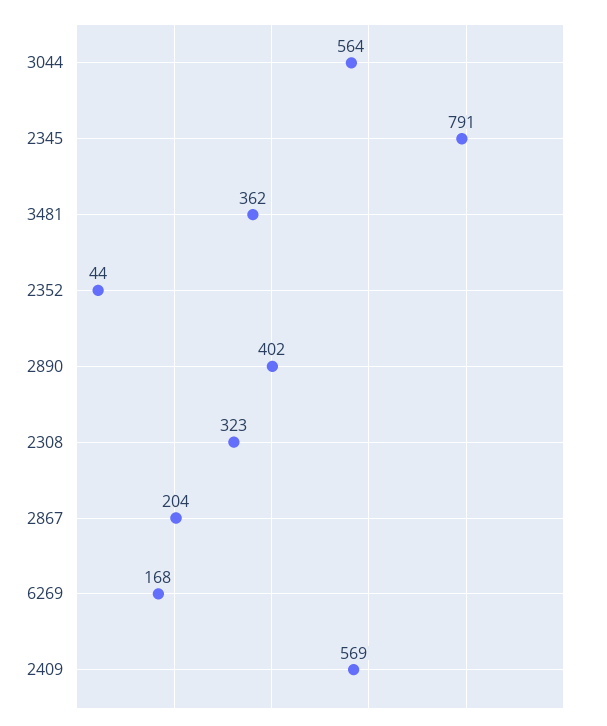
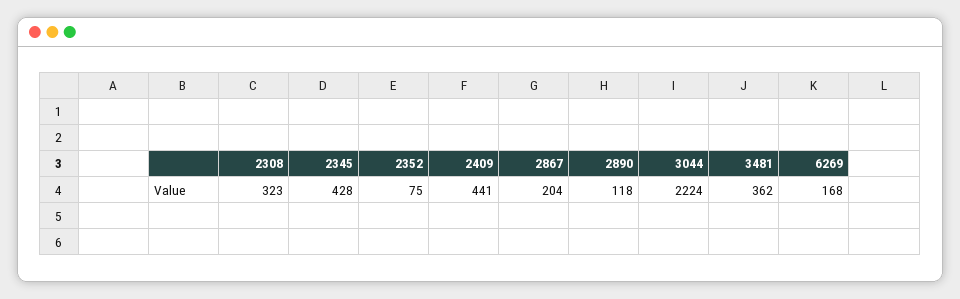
3044: 564 -> 2224
2345: 791 -> 428
2352: 44 -> 75
2890: 402 -> 118
2409: 569 -> 441

